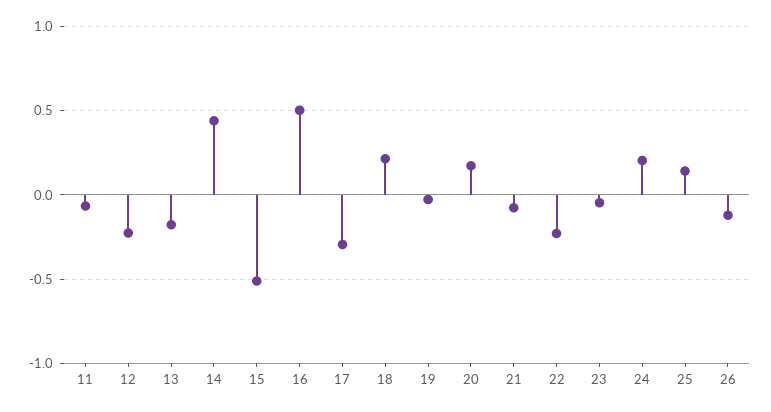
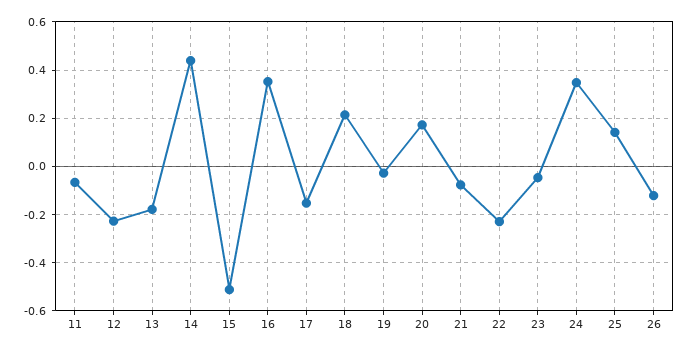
16: 0.5 -> 0.35
17: -0.3 -> -0.15
24: 0.2 -> 0.35

